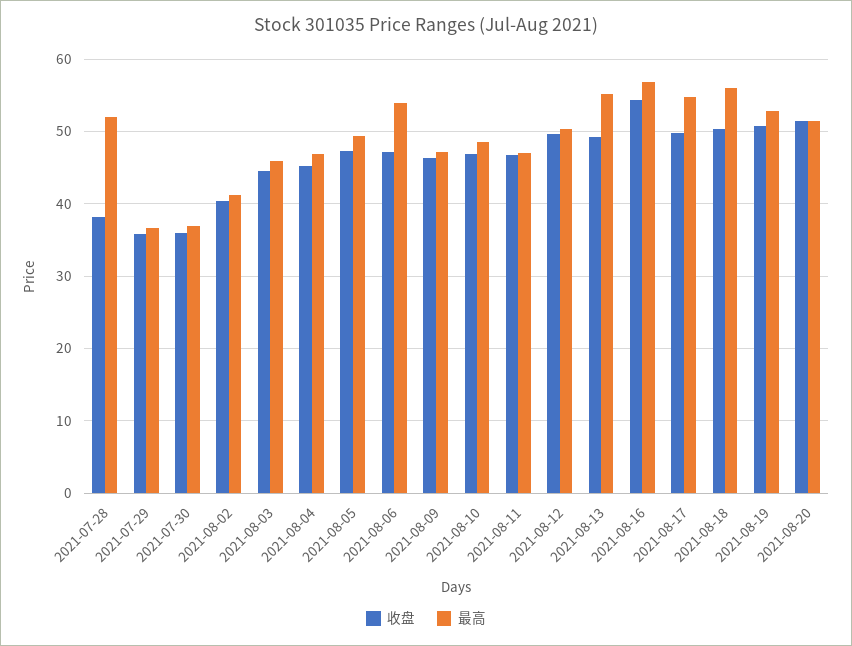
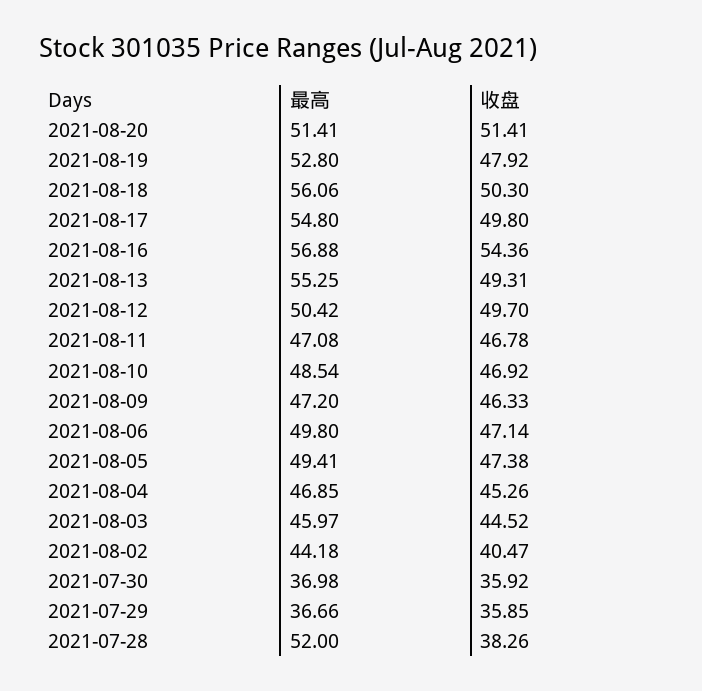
最高, 2021-08-02: 41 -> 44.18
最高, 2021-08-06: 54 -> 49.8
收盘, 2021-08-19: 51 -> 47.92

